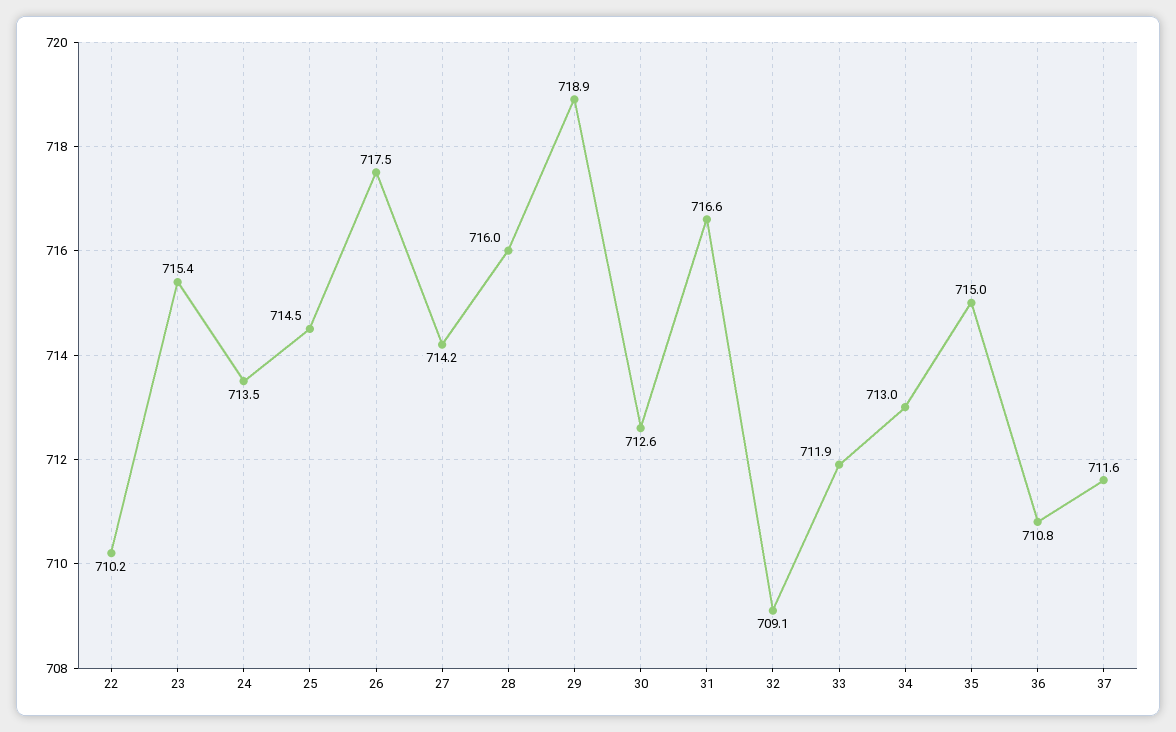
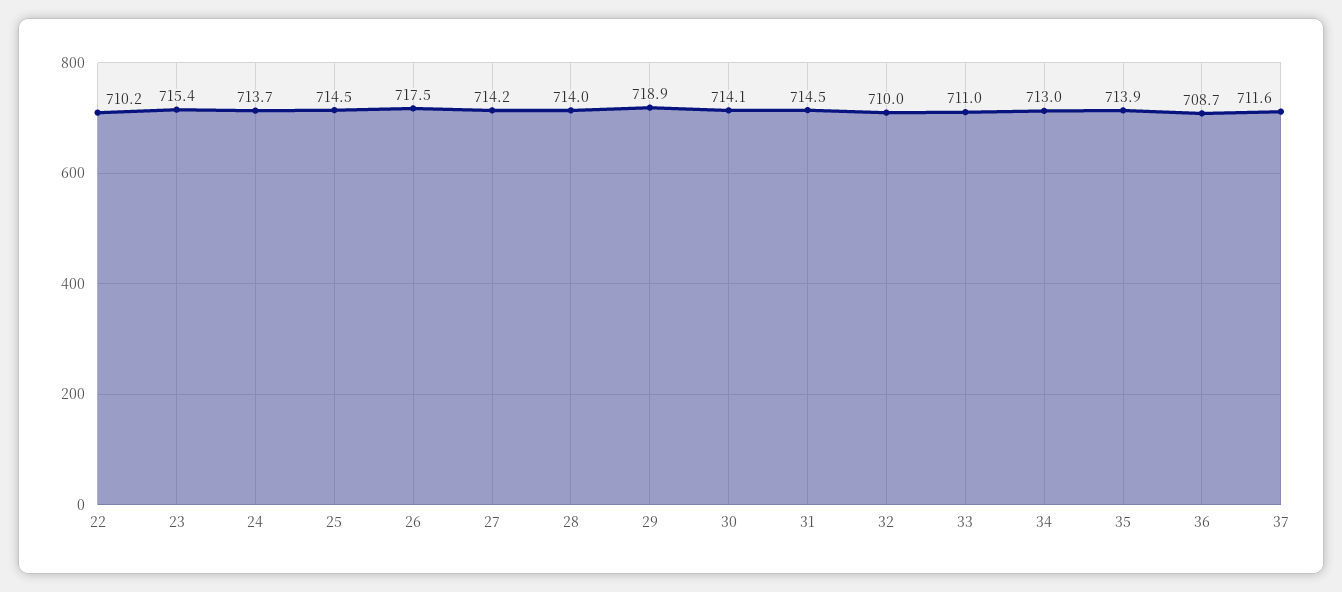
24: 713.5 -> 713.7
28: 716 -> 714
30: 712.6 -> 714.1
31: 716.6 -> 714.5
32: 709.1 -> 710
33: 711.9 -> 711
35: 715 -> 713.9
36: 710.8 -> 708.7

